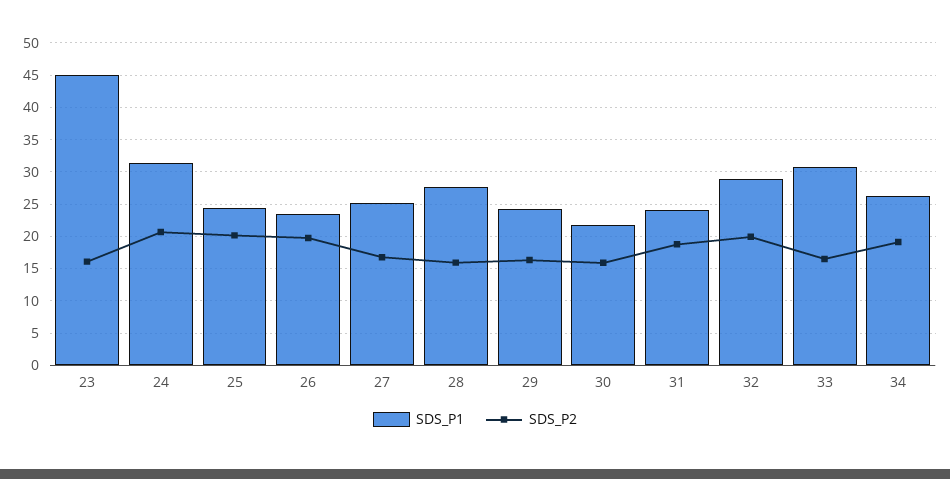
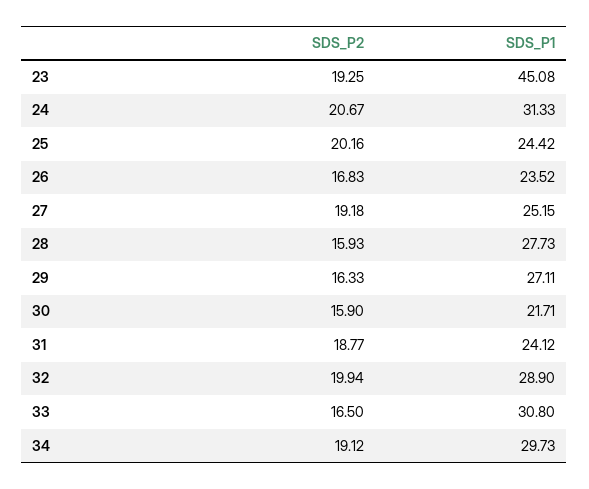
SDS_P2, 23: 16 -> 19.25
SDS_P2, 26: 20 -> 16.83
SDS_P2, 27: 17 -> 19.18
SDS_P1, 29: 24 -> 27.11
SDS_P1, 34: 26 -> 29.73

